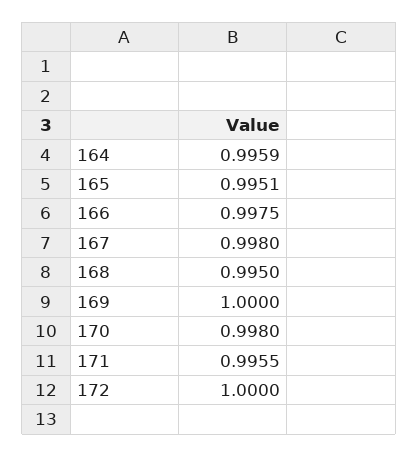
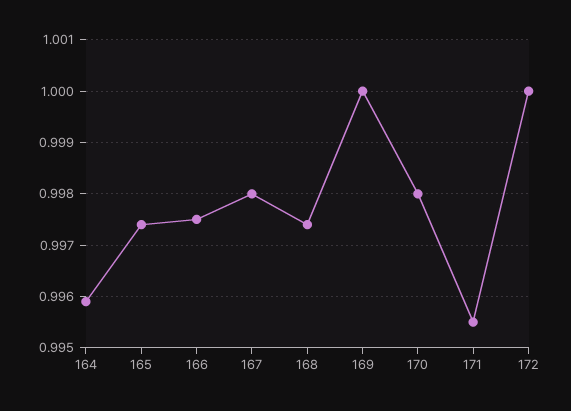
165: 0.9951 -> 0.9975
168: 0.995 -> 0.9975

